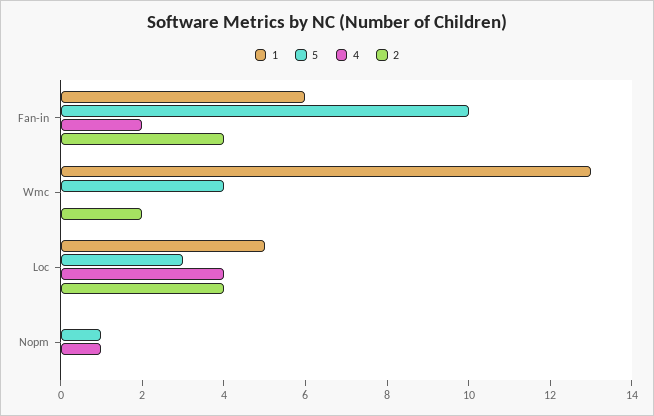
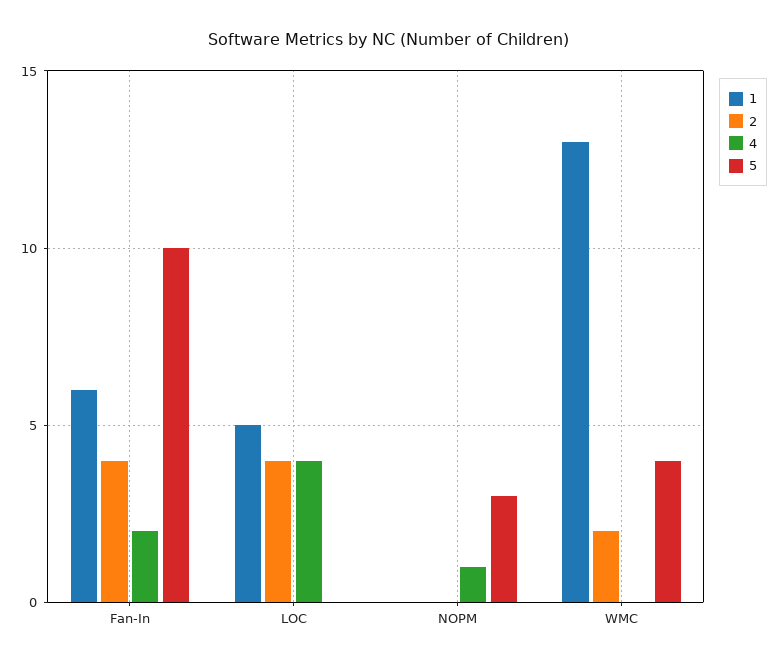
5, Loc: 3 -> 0
5, Nopm: 1 -> 3

